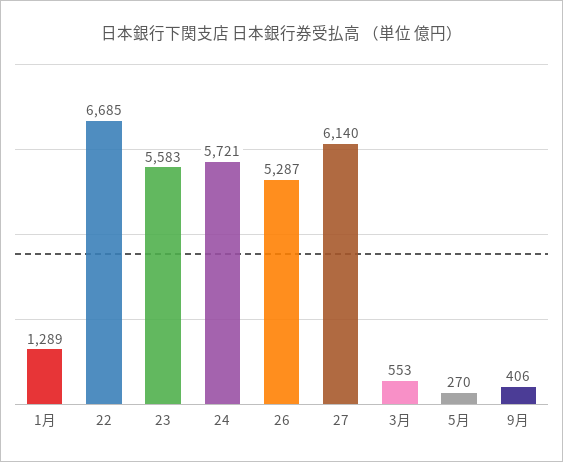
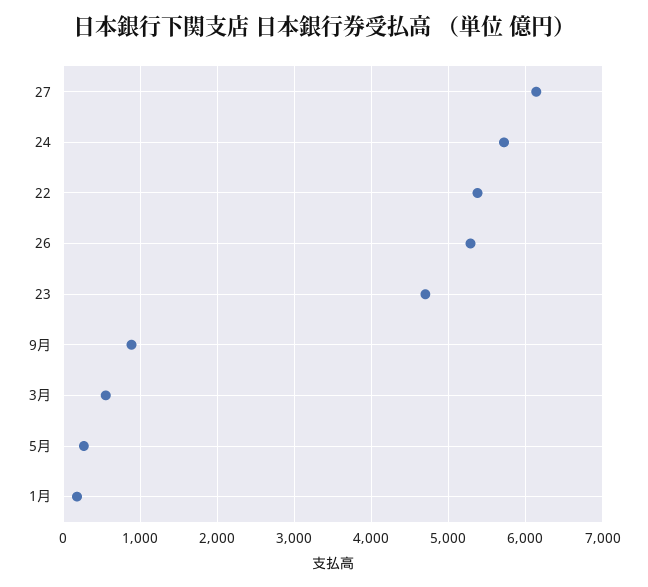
1月: 1289 -> 200
22: 6685 -> 5400
23: 5583 -> 4700
9月: 406 -> 900

